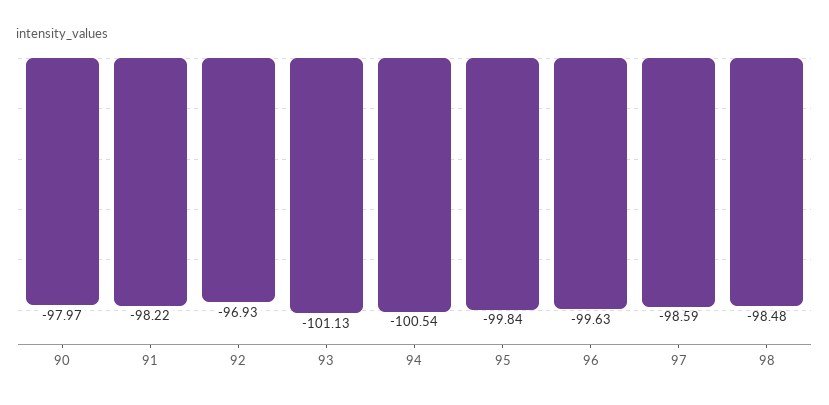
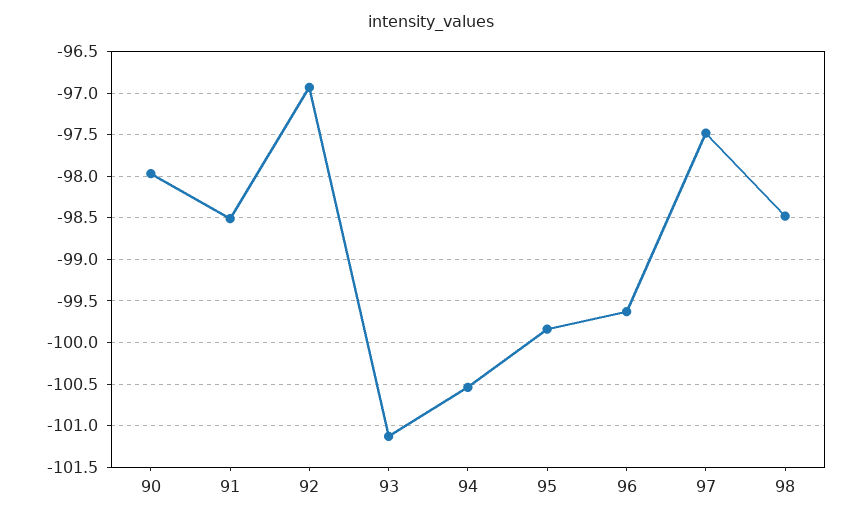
91: -98.22 -> -98.5
97: -98.59 -> -97.5

